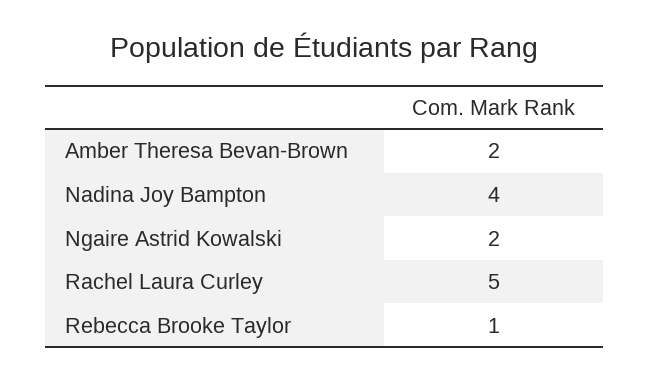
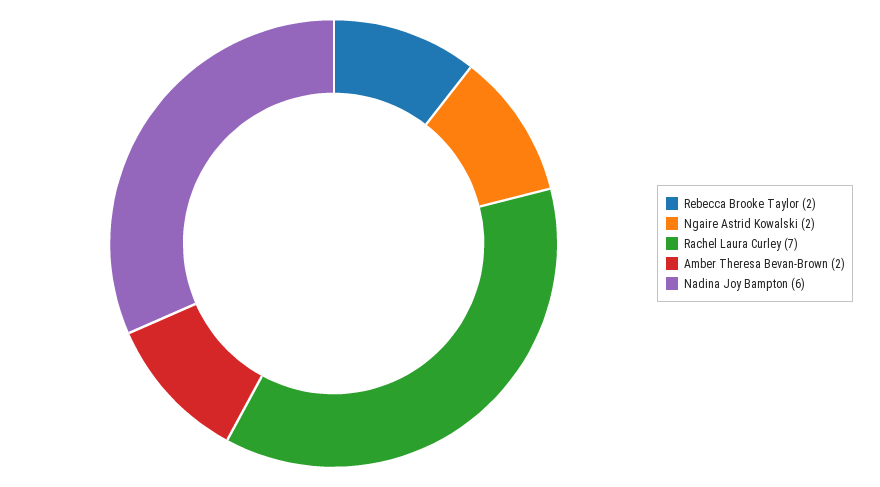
Nadina Joy Bampton: 4 -> 6
Rachel Laura Curley: 5 -> 7
Rebecca Brooke Taylor: 1 -> 2

